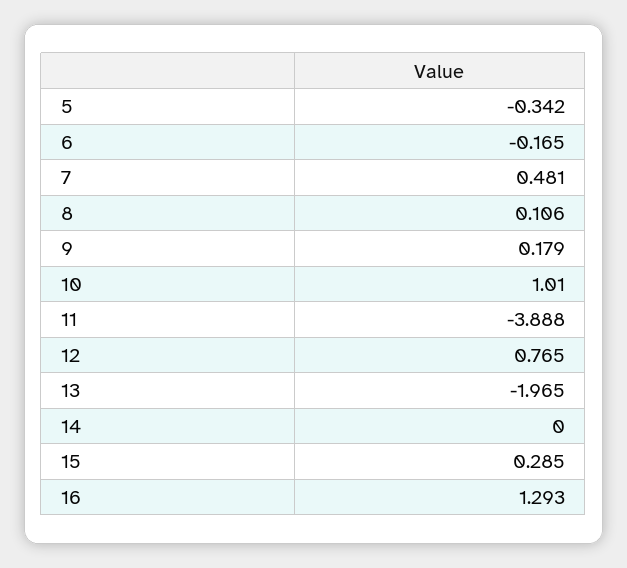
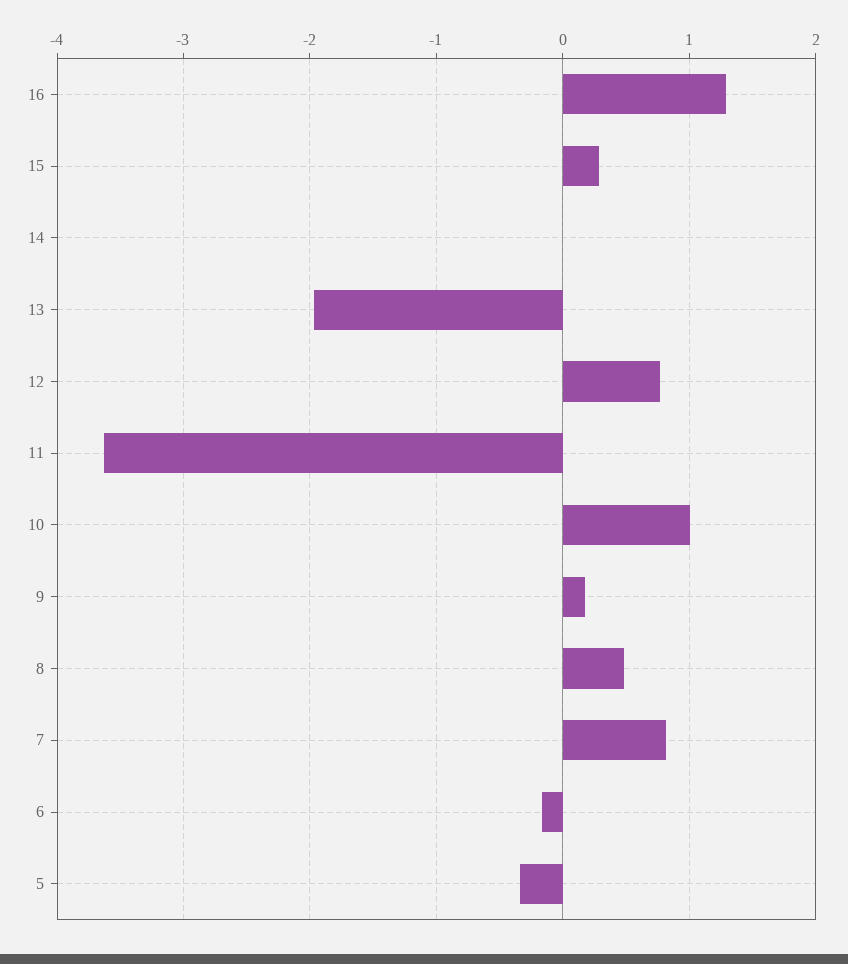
7: 0.481 -> 0.8
8: 0.106 -> 0.5
11: -3.888 -> -3.6

